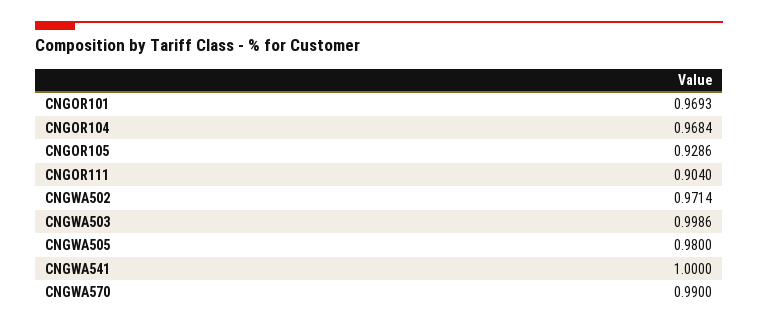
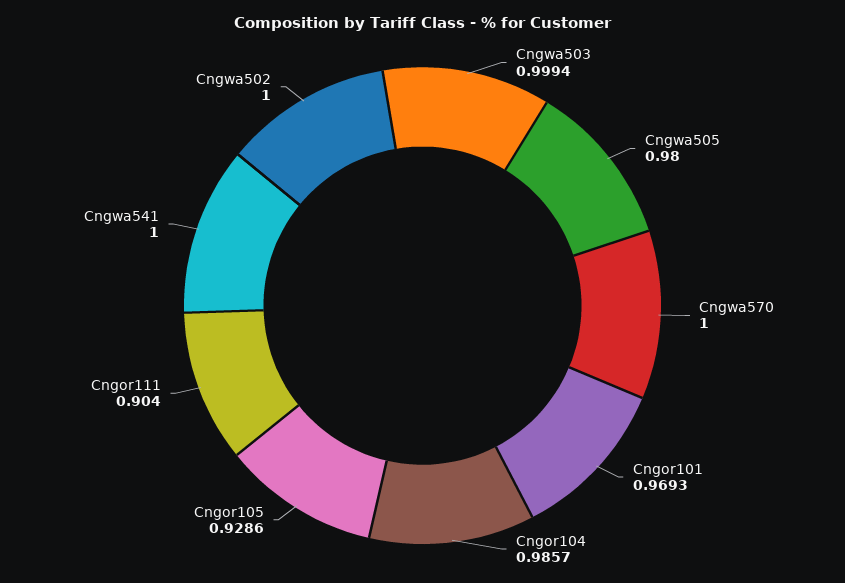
CNGOR104: 0.9684 -> 0.9857
CNGWA502: 0.9714 -> 1
CNGWA503: 0.9986 -> 0.9994
CNGWA570: 0.99 -> 1

